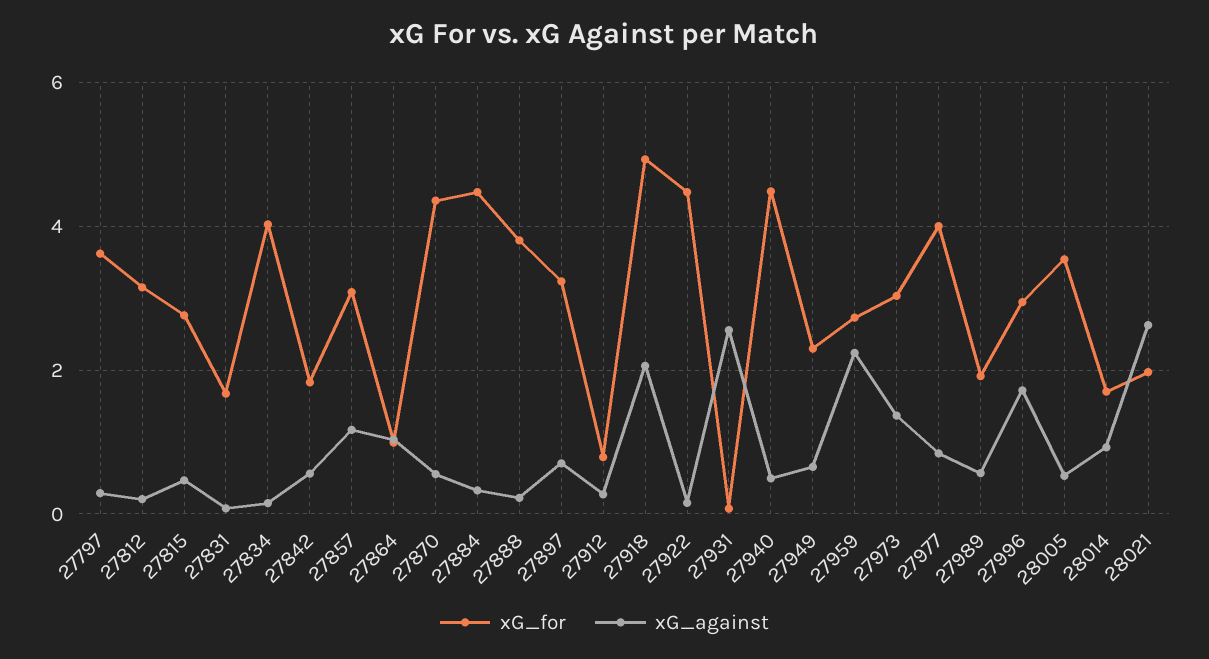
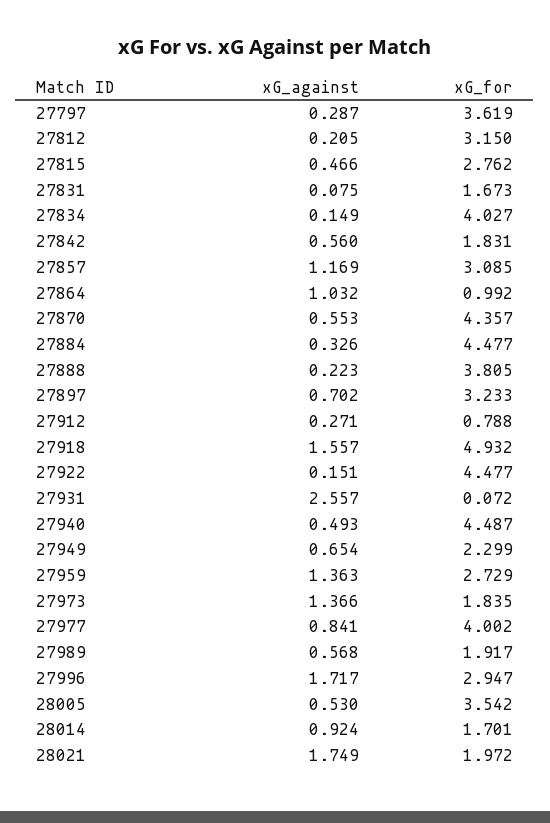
xG_against, 27918: 2 -> 1.557
xG_against, 27959: 2.2 -> 1.363
xG_for, 27973: 3 -> 1.835
xG_against, 28021: 2.6 -> 1.749

